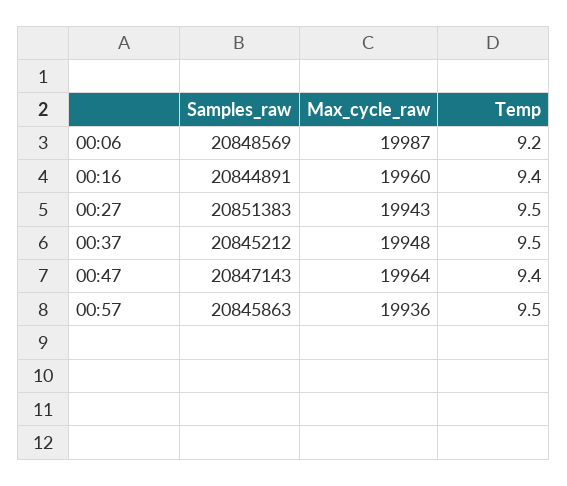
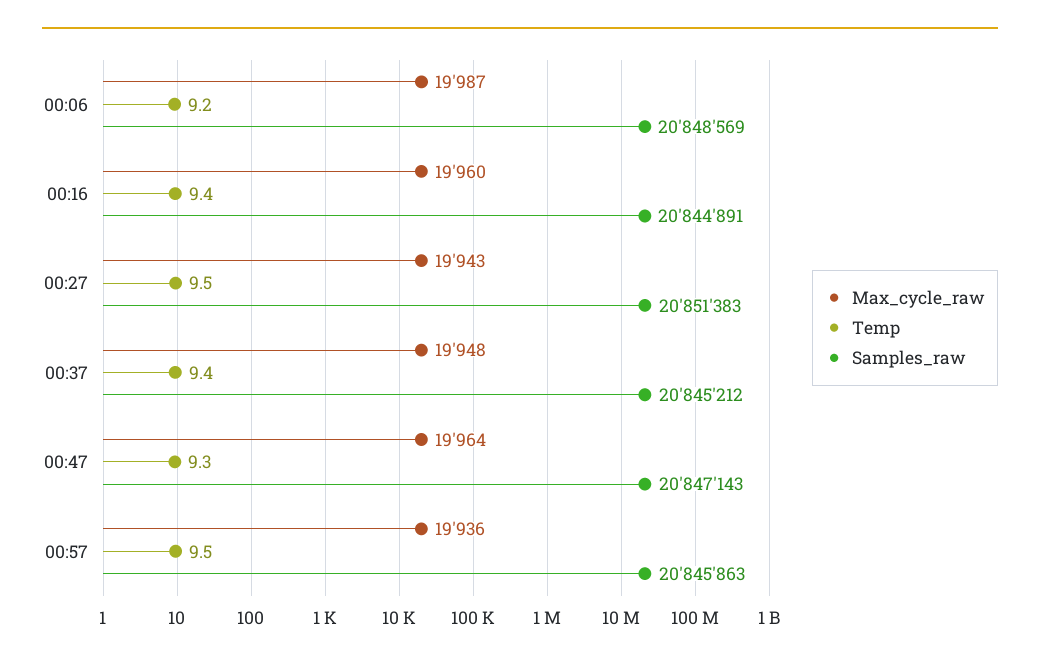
Temp, 00:37: 9.5 -> 9.4
Temp, 00:47: 9.4 -> 9.3

